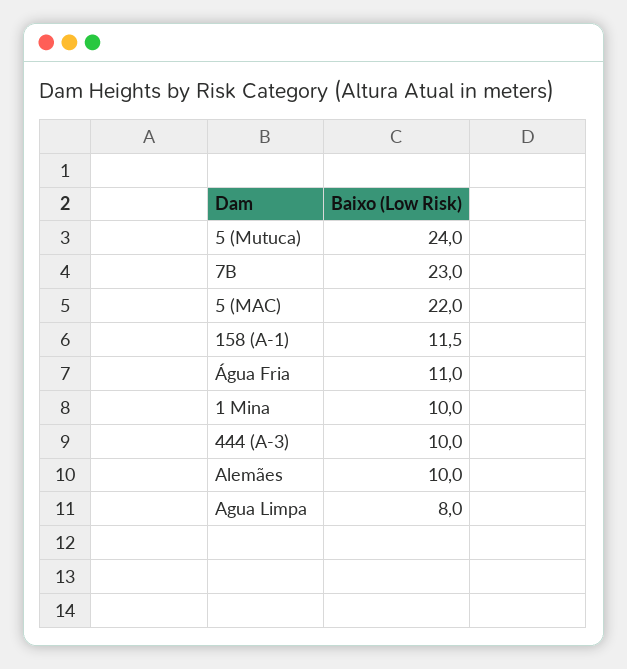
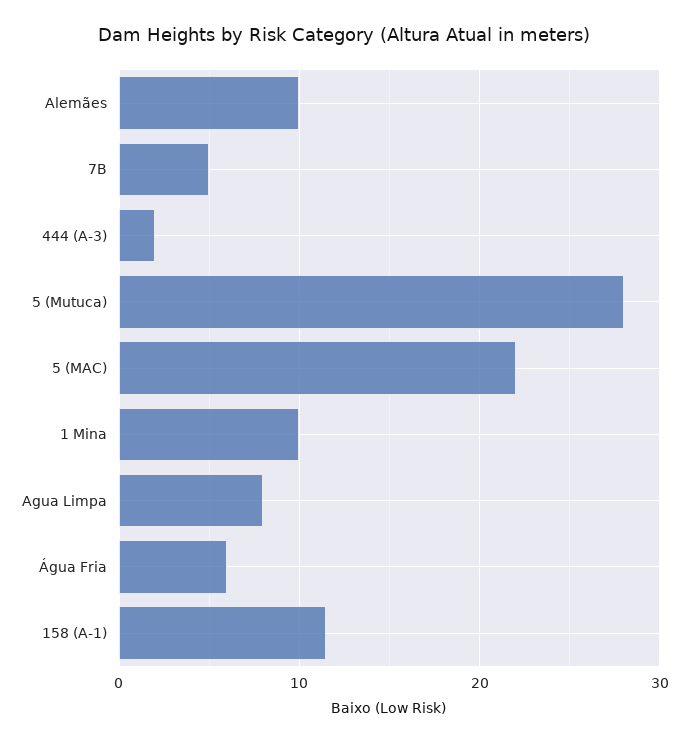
5 (Mutuca): 24 -> 28
7B: 23 -> 5
Água Fria: 11 -> 6
444 (A-3): 10 -> 2

